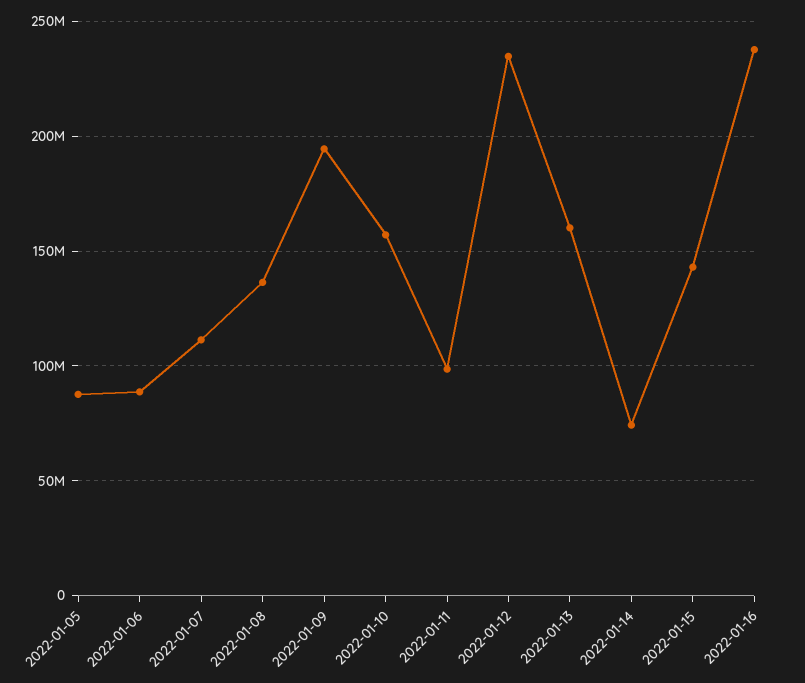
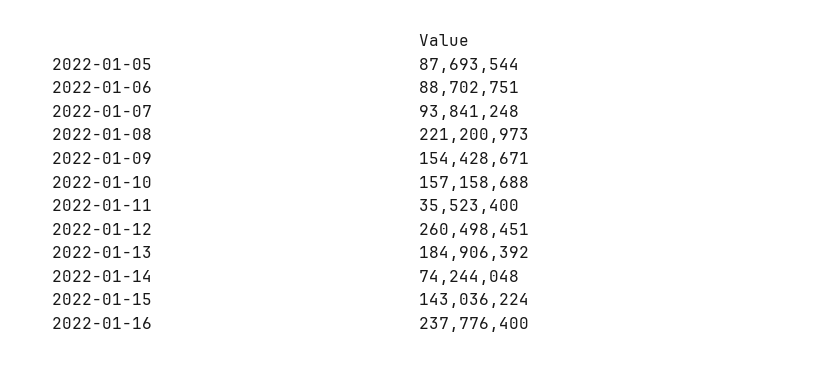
2022-01-07: 110000000 -> 93841248
2022-01-08: 135000000 -> 221200973
2022-01-09: 195000000 -> 154428671
2022-01-11: 100000000 -> 35523400
2022-01-12: 235000000 -> 260498451
2022-01-13: 160000000 -> 184906392

